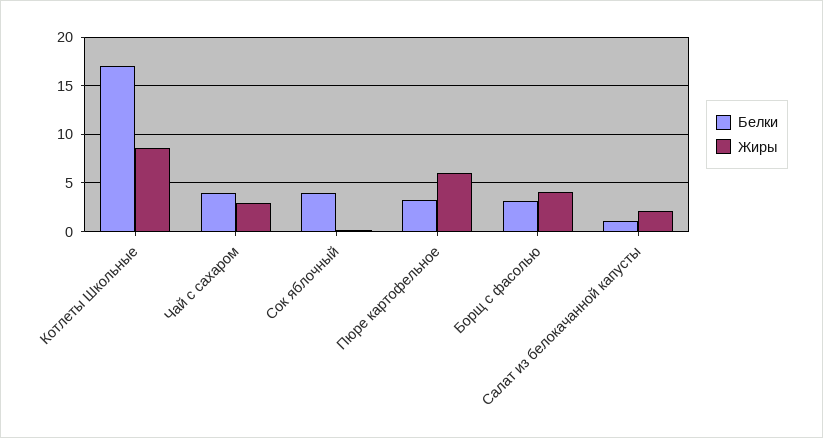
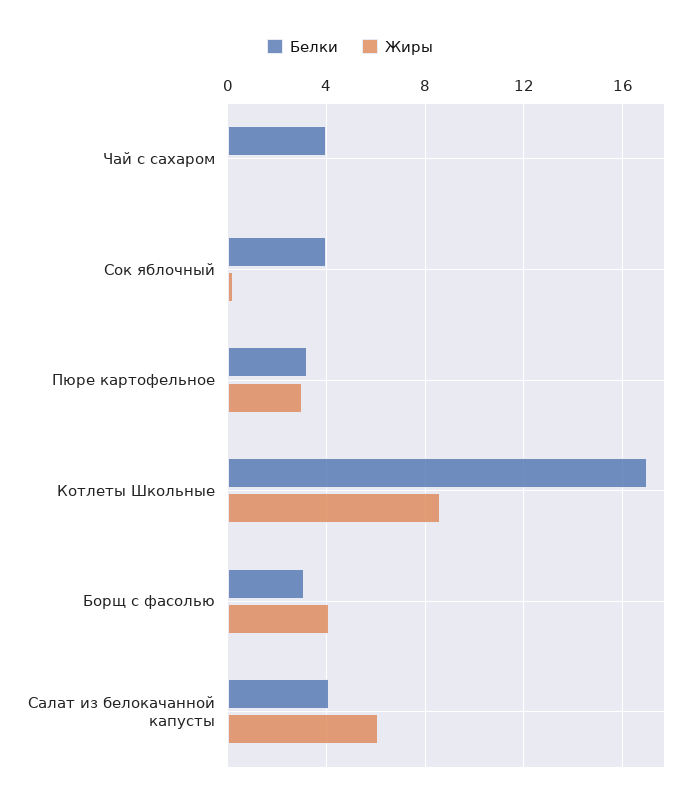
Жиры, Чай с сахаром: 3 -> 0
Жиры, Пюре картофельное: 6 -> 3
Белки, Салат из белокачанной капусты: 1 -> 4
Жиры, Салат из белокачанной капусты: 2 -> 6

